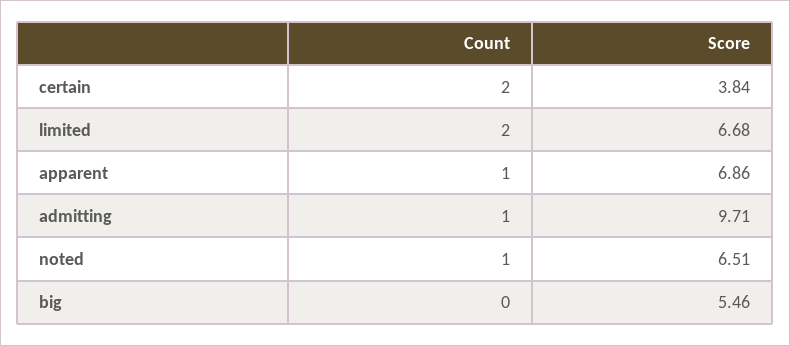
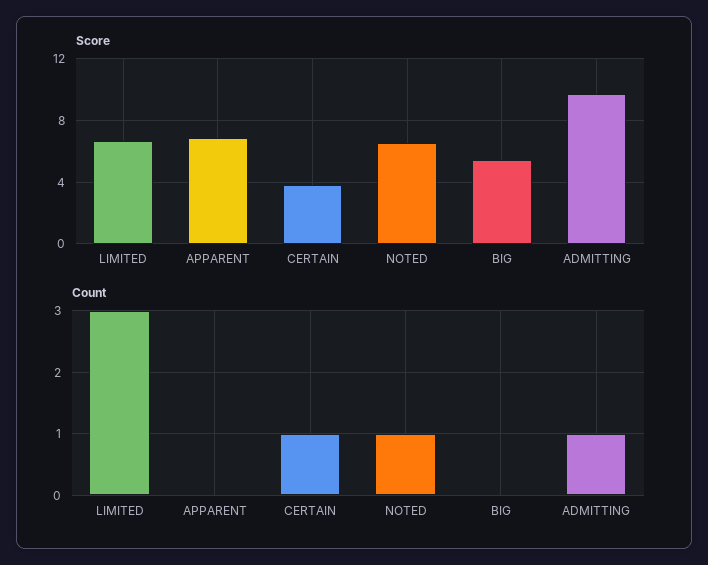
Count, certain: 2 -> 1
Count, limited: 2 -> 3
Count, apparent: 1 -> 0

